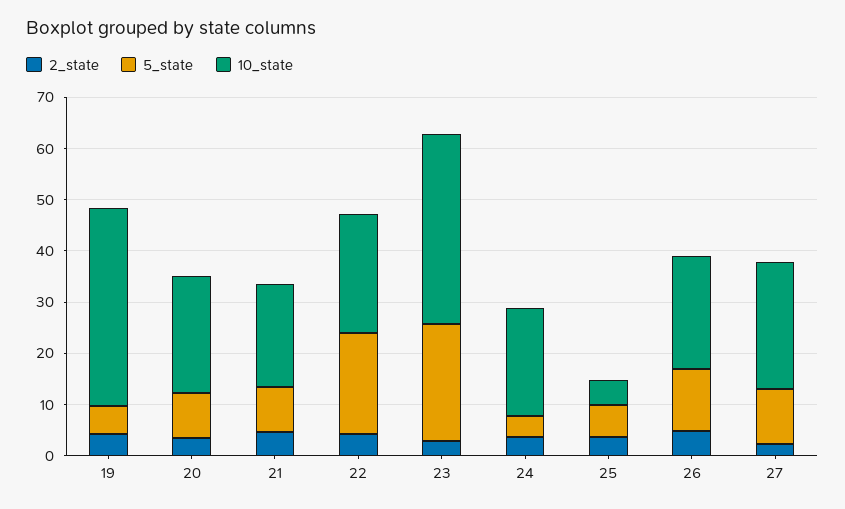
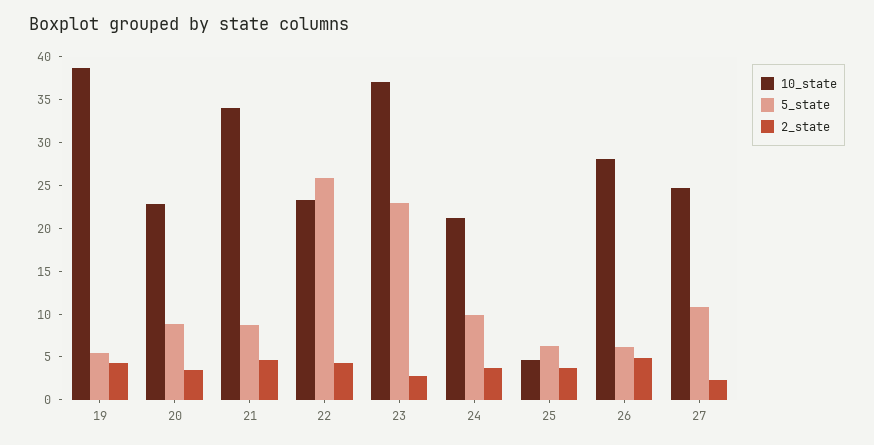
10_state, 21: 20 -> 34
5_state, 22: 20 -> 26
5_state, 24: 4 -> 10
5_state, 26: 12 -> 6
10_state, 26: 22 -> 28

